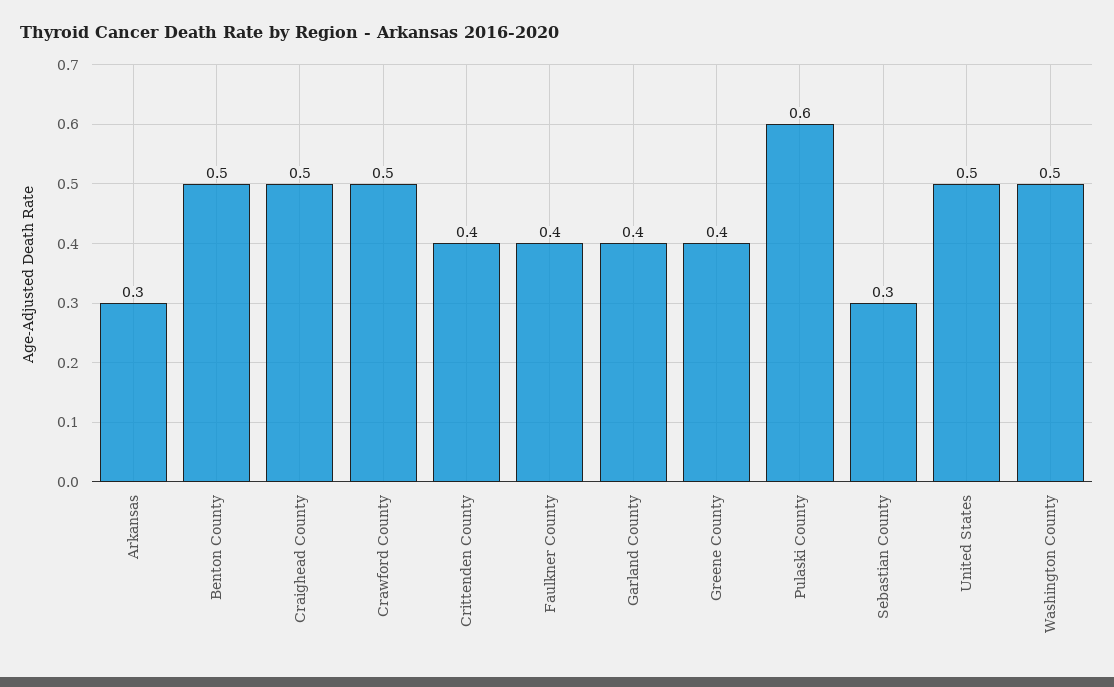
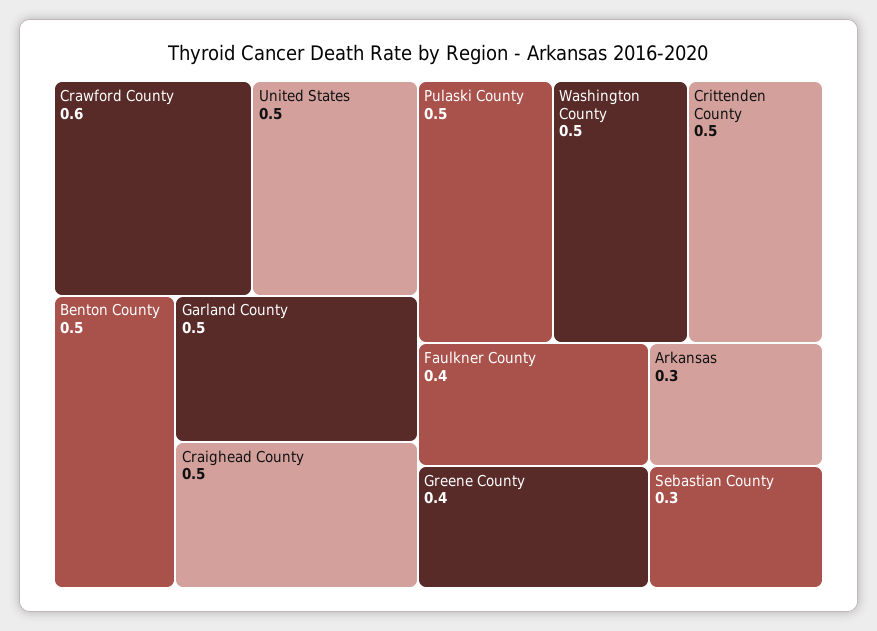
Crawford County: 0.5 -> 0.6
Crittenden County: 0.4 -> 0.5
Garland County: 0.4 -> 0.5
Pulaski County: 0.6 -> 0.5

